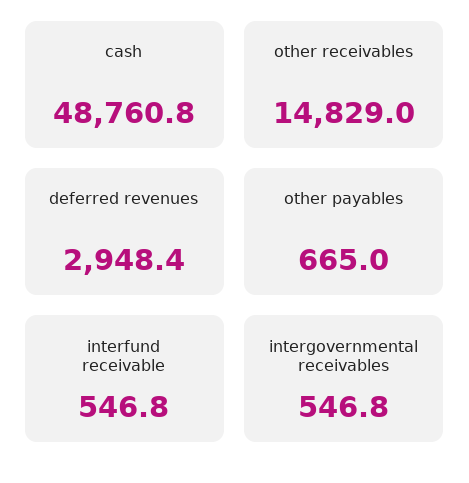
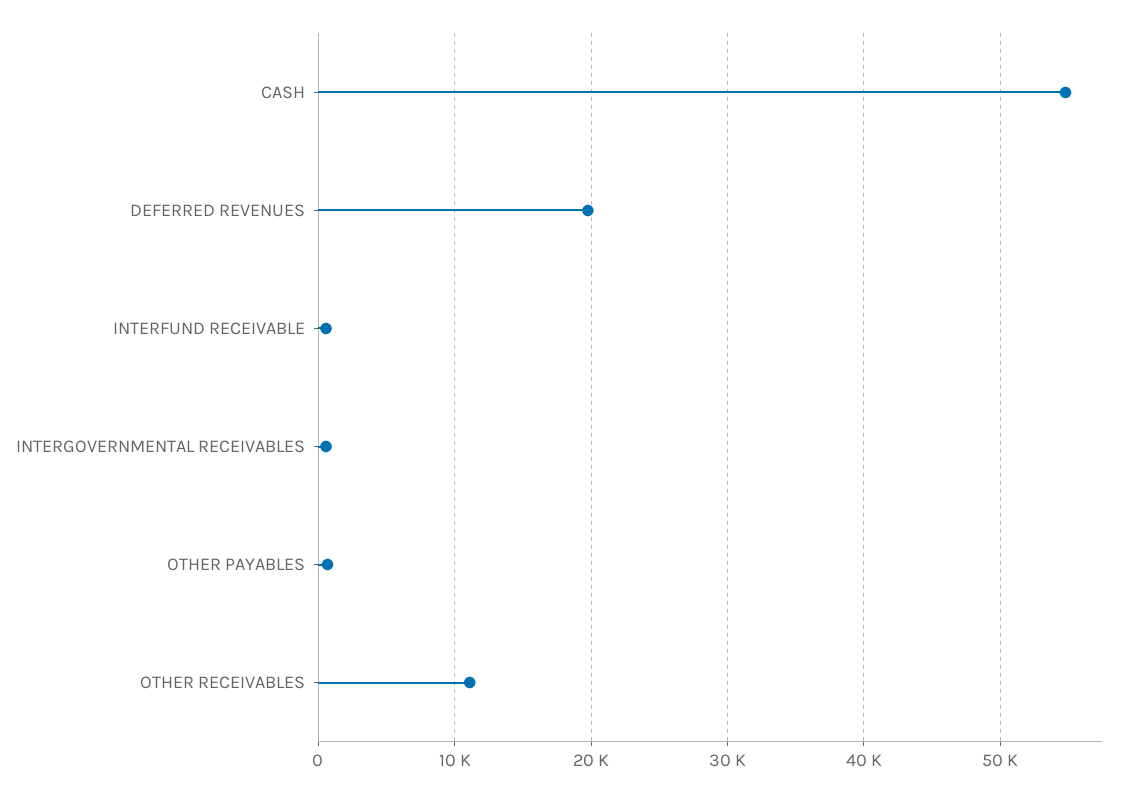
cash: 48760.8 -> 55000
other receivables: 14829 -> 11000
deferred revenues: 2948.4 -> 20000

